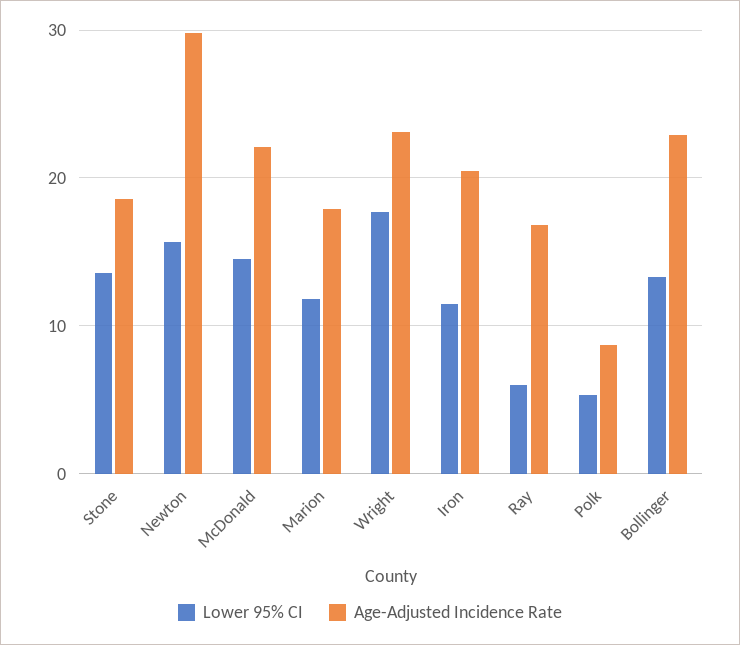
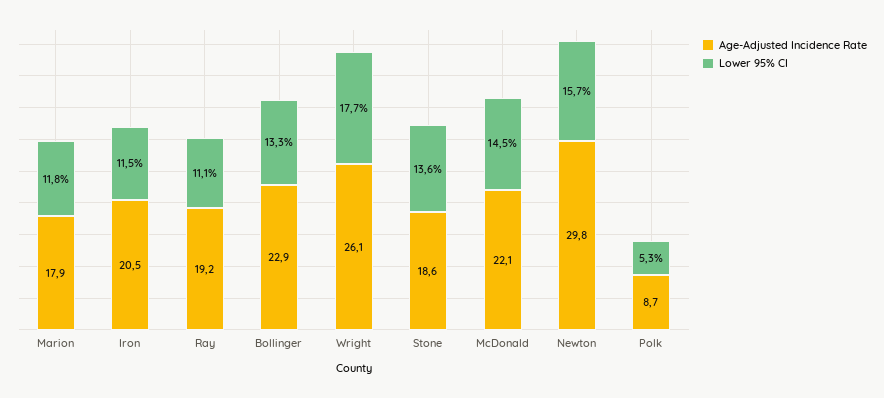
Age-Adjusted Incidence Rate, Wright: 23 -> 26.1
Lower 95% CI, Ray: 6 -> 11.1
Age-Adjusted Incidence Rate, Ray: 17 -> 19.2

